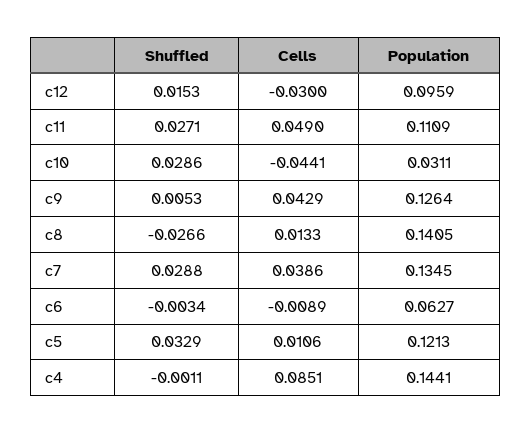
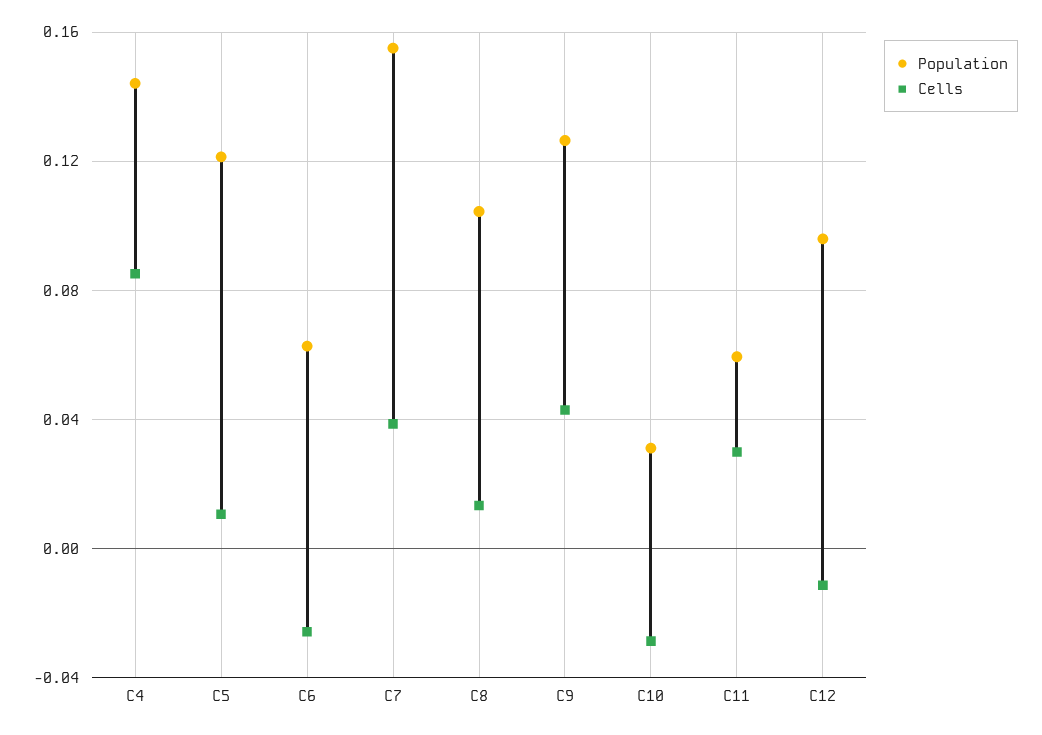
Shuffled, c12: 0.0153 -> none
Cells, c12: -0.03 -> -0.01
Shuffled, c11: 0.0271 -> none
Cells, c11: 0.049 -> 0.03
Population, c11: 0.1109 -> 0.06
Shuffled, c10: 0.0286 -> none
Cells, c10: -0.0441 -> -0.03
Shuffled, c9: 0.0053 -> none
Shuffled, c8: -0.0266 -> none
Population, c8: 0.1405 -> 0.105
Shuffled, c7: 0.0288 -> none
Population, c7: 0.1345 -> 0.155
Shuffled, c6: -0.0034 -> none
Cells, c6: -0.0089 -> -0.025
Shuffled, c5: 0.0329 -> none
Shuffled, c4: -0.0011 -> none

